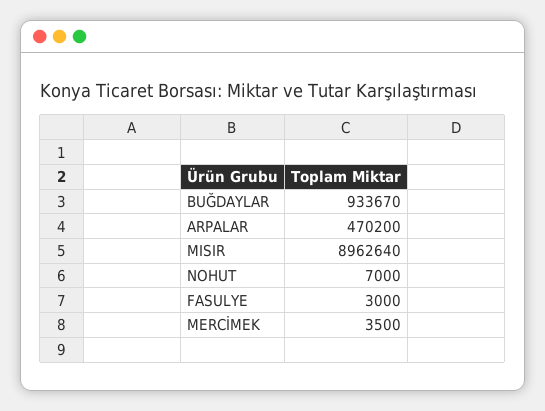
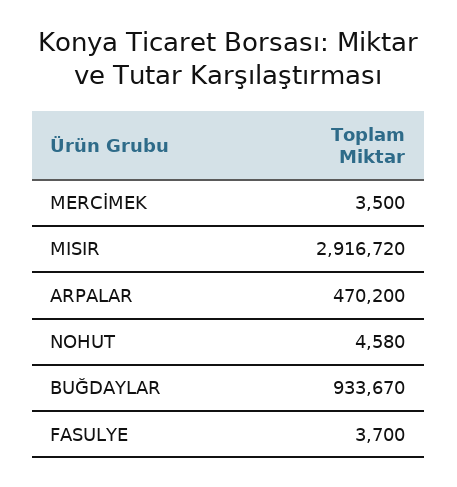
MISIR: 8962640 -> 2916720
NOHUT: 7000 -> 4580
FASULYE: 3000 -> 3700

